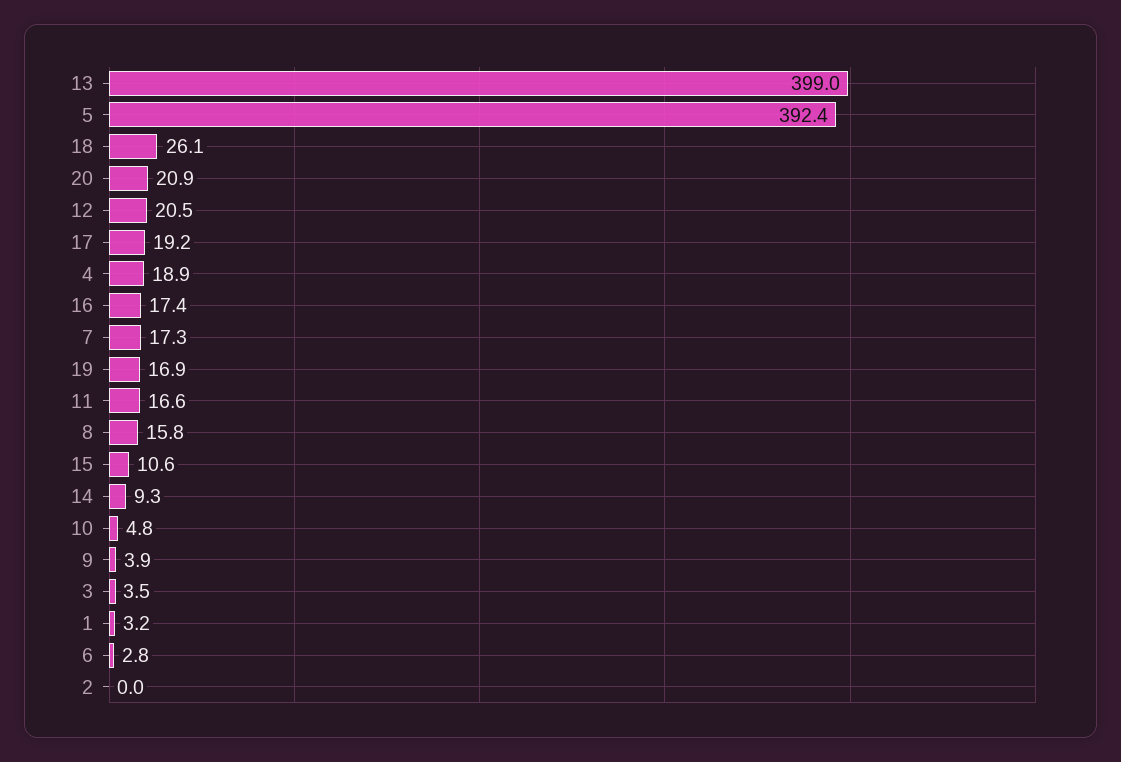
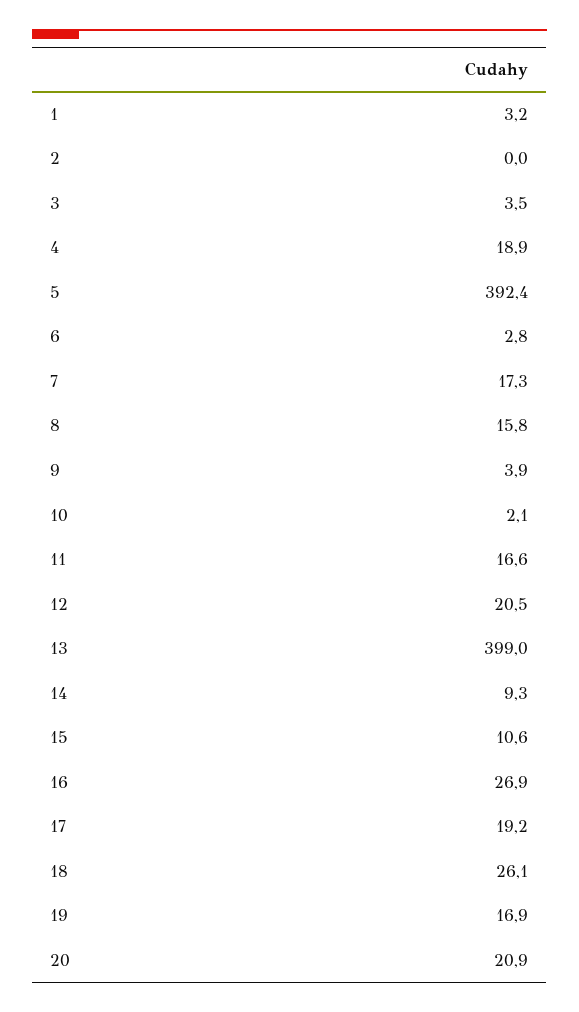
16: 17.4 -> 26.9
10: 4.8 -> 2.1

